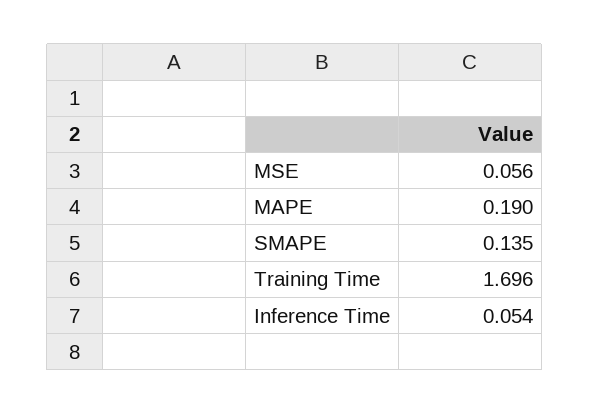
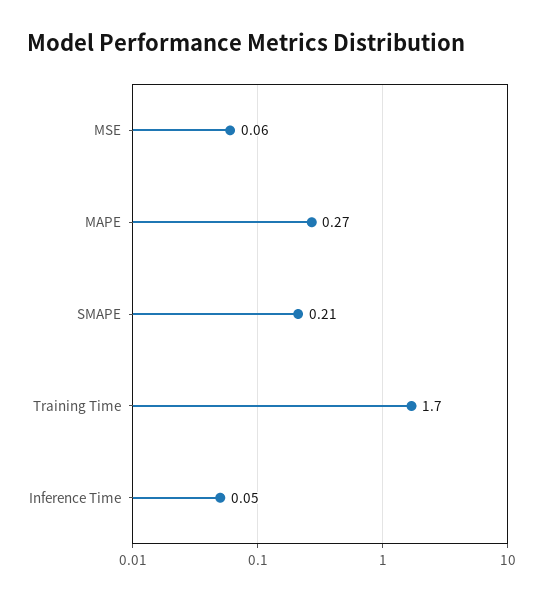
MAPE: 0.19 -> 0.27
SMAPE: 0.135 -> 0.21

